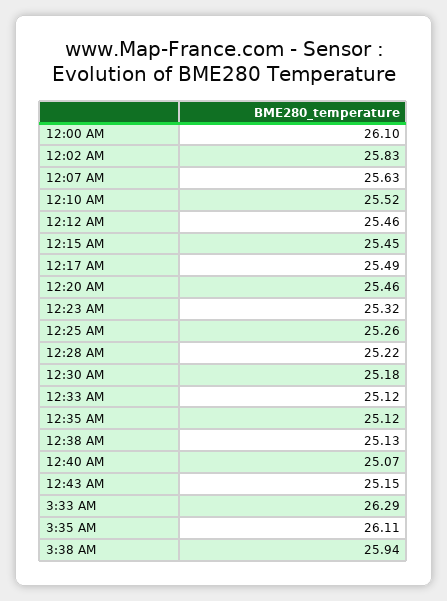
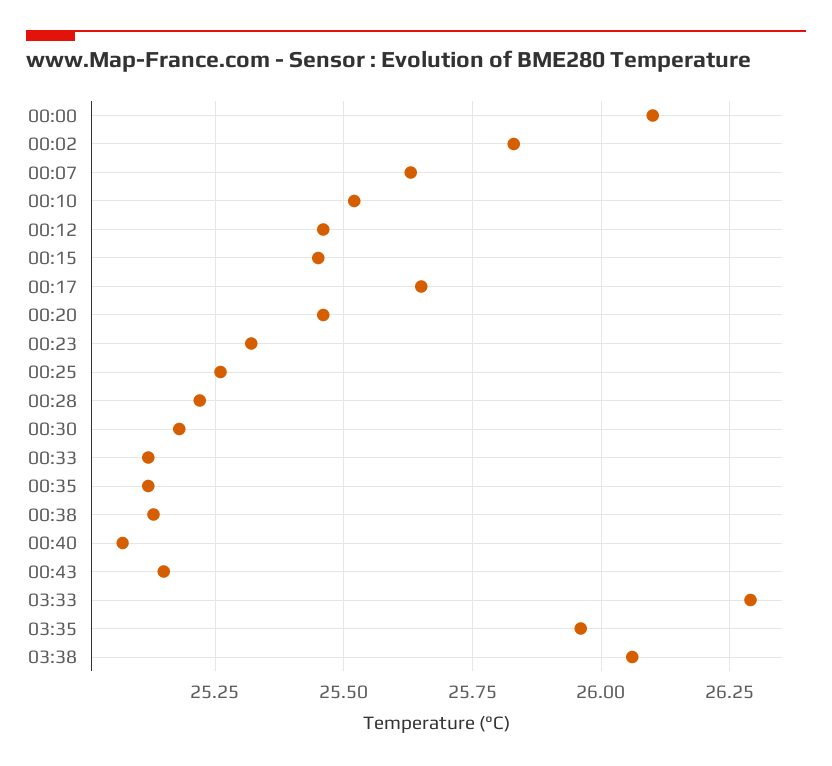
12:17 AM: 25.49 -> 25.65
3:35 AM: 26.11 -> 25.95
3:38 AM: 25.94 -> 26.05

